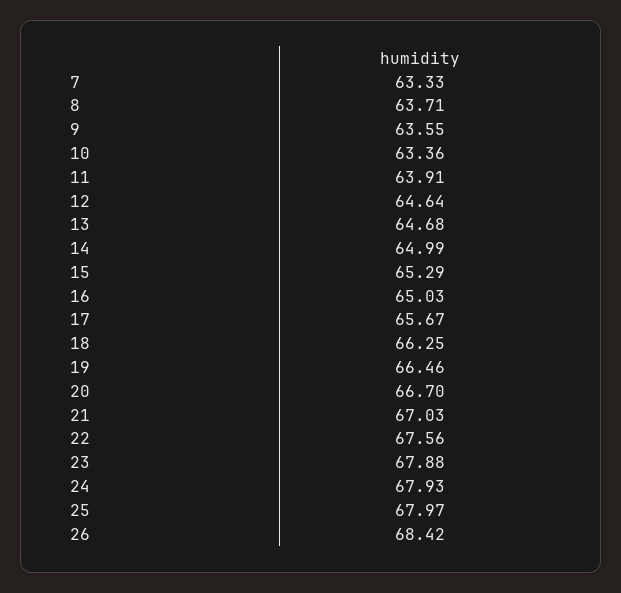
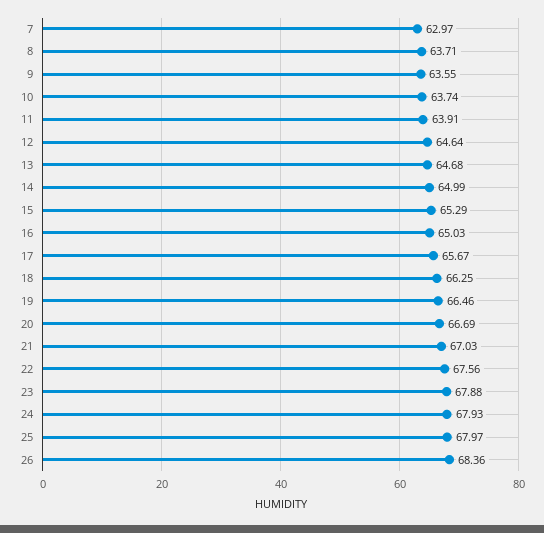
7: 63.33 -> 62.97
10: 63.36 -> 63.74
20: 66.7 -> 66.69
26: 68.42 -> 68.36

